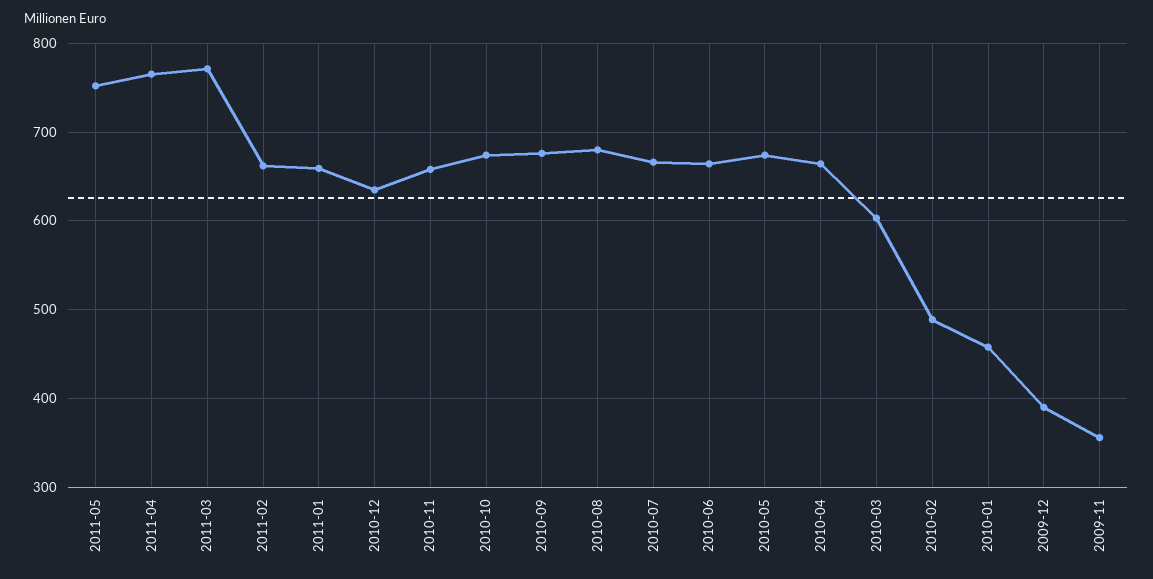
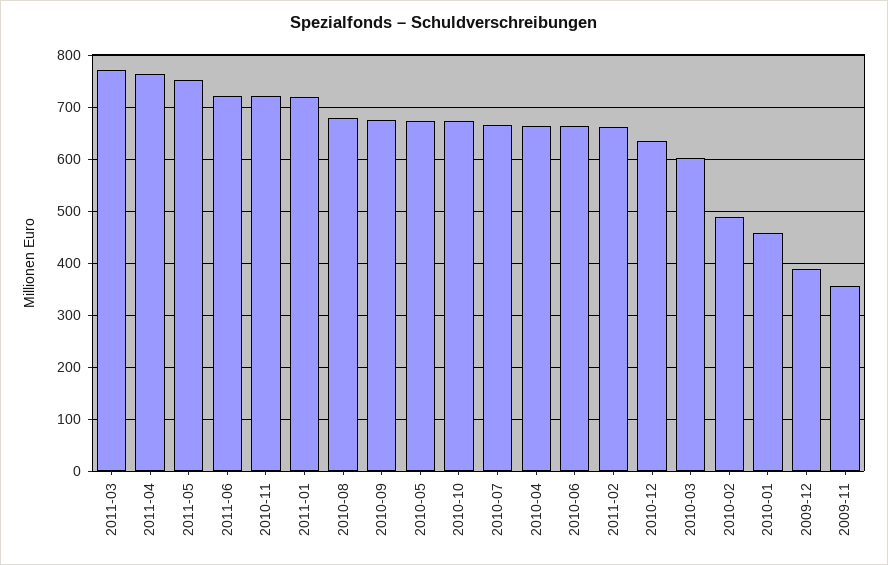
2011-01: 660 -> 720
2010-11: 660 -> 720
2011-06: none -> 720

